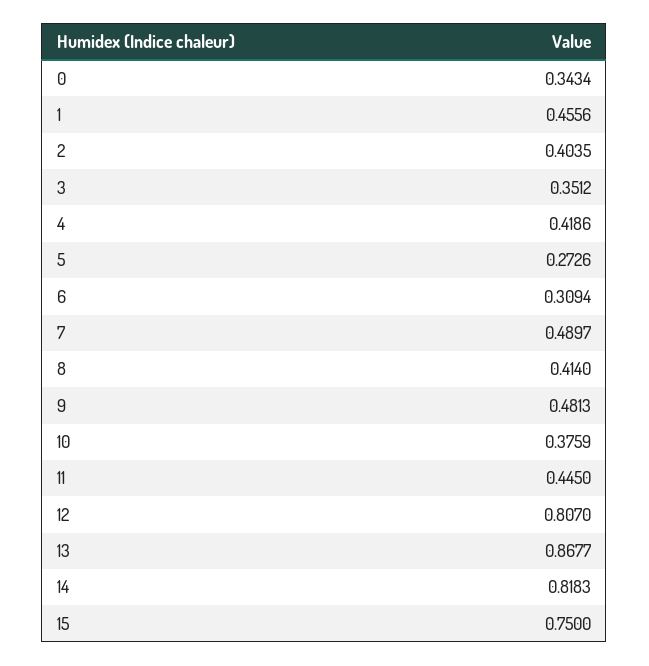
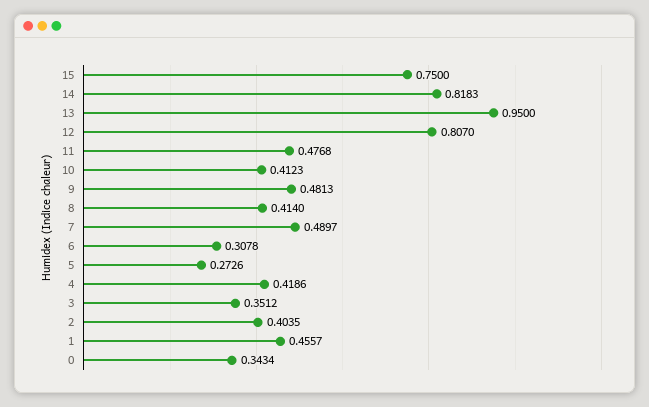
1: 0.4556 -> 0.4557
6: 0.3094 -> 0.3078
10: 0.3759 -> 0.4123
11: 0.445 -> 0.4768
13: 0.8677 -> 0.95

